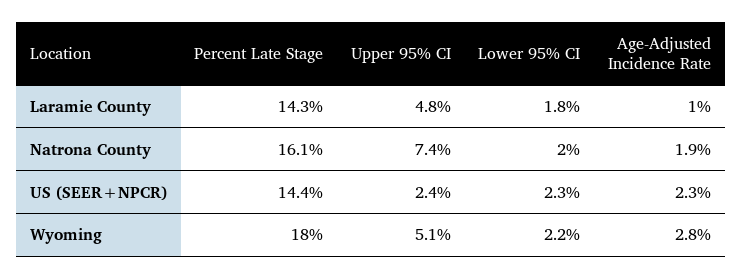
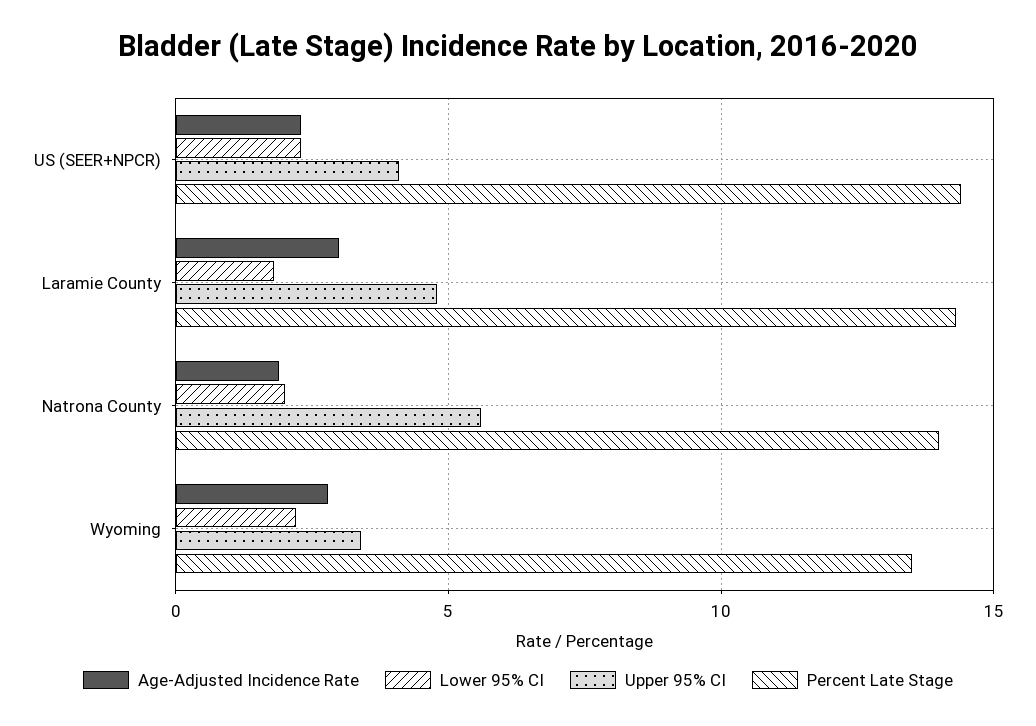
Age-Adjusted Incidence Rate, Laramie County: 1 -> 3
Percent Late Stage, Natrona County: 16.1 -> 14
Upper 95% CI, Natrona County: 7.4 -> 5.5
Upper 95% CI, US (SEER+NPCR): 2.4 -> 4
Percent Late Stage, Wyoming: 18 -> 13.5
Upper 95% CI, Wyoming: 5.1 -> 3.5

